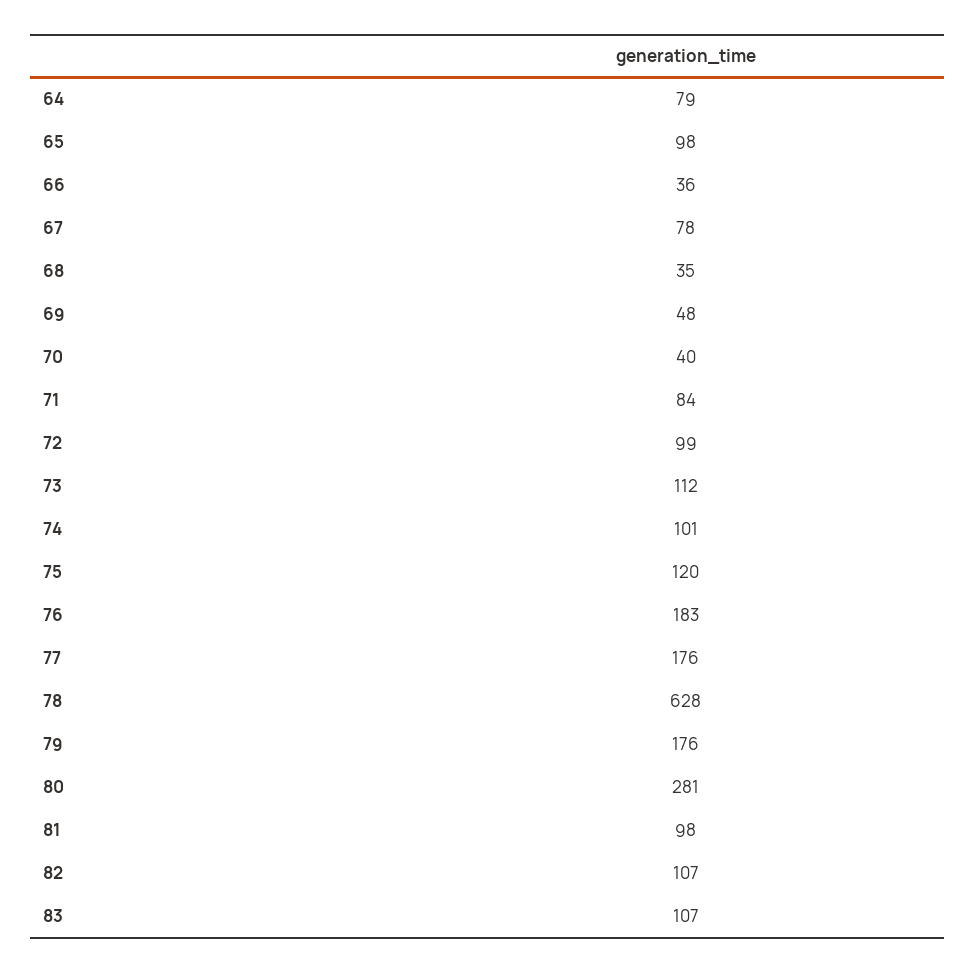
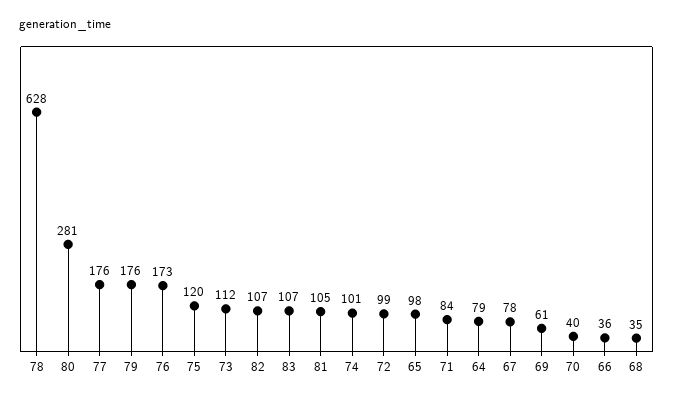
69: 48 -> 61
76: 183 -> 173
81: 98 -> 105

